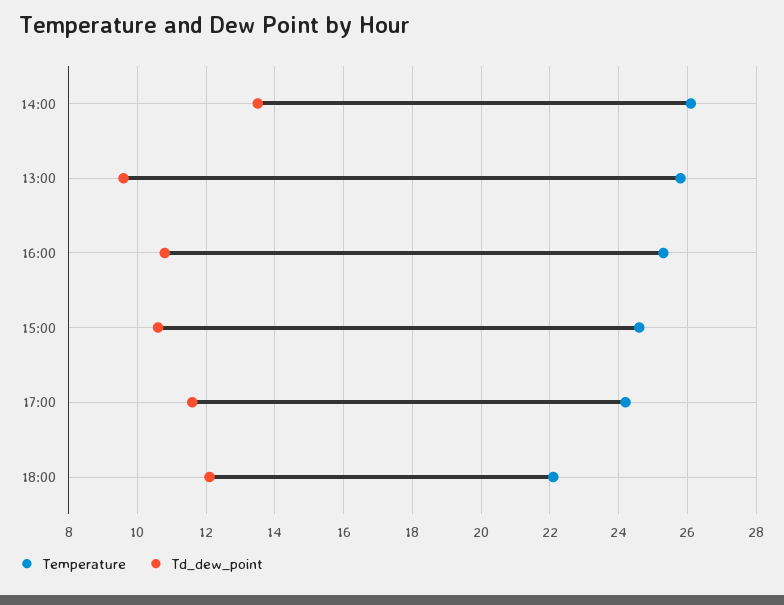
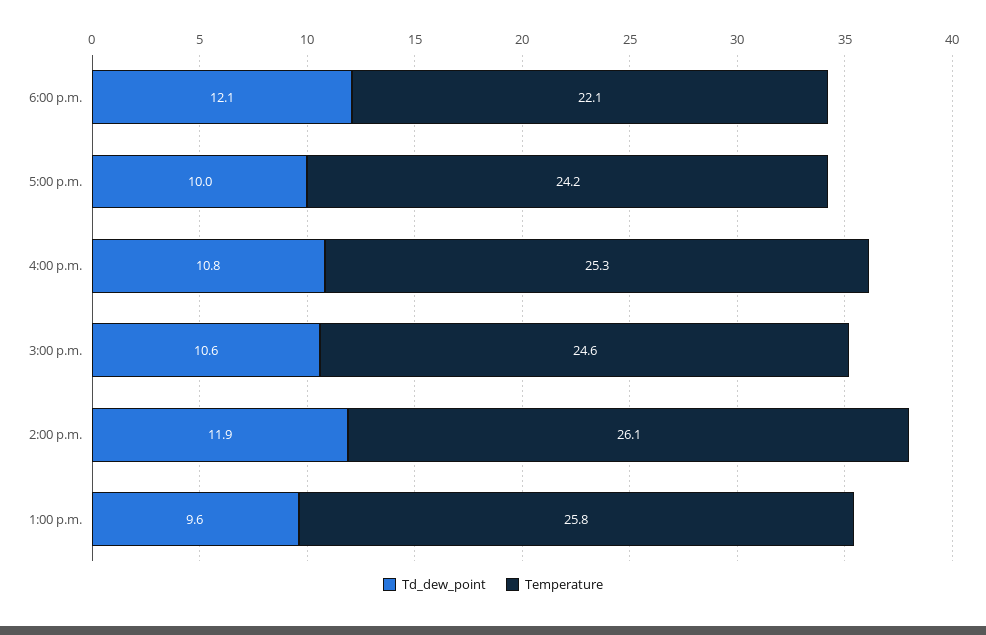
Td_dew_point, 14:00: 13.5 -> 11.9
Td_dew_point, 17:00: 11.5 -> 10

